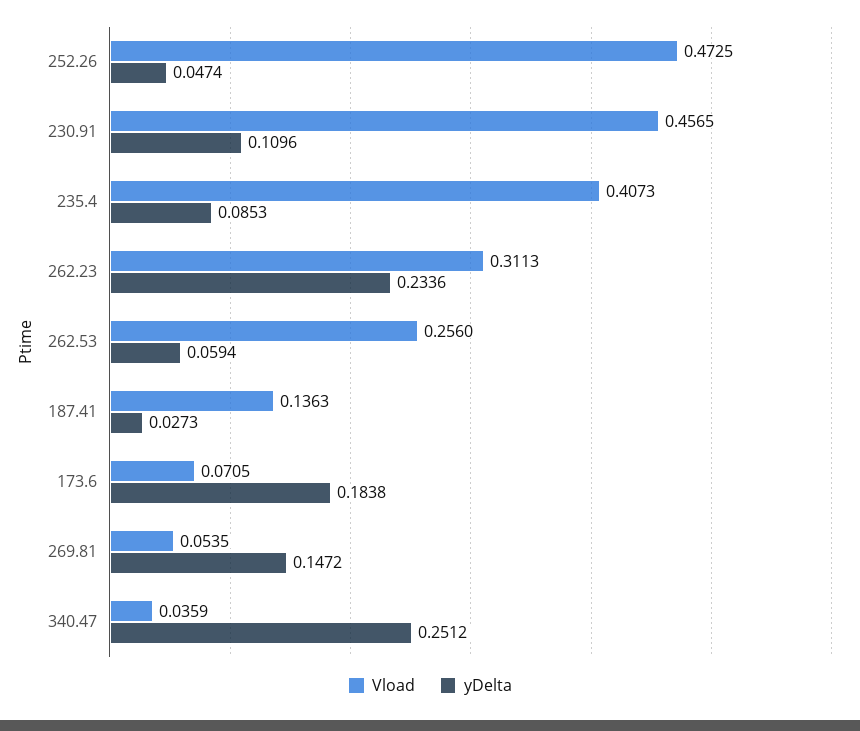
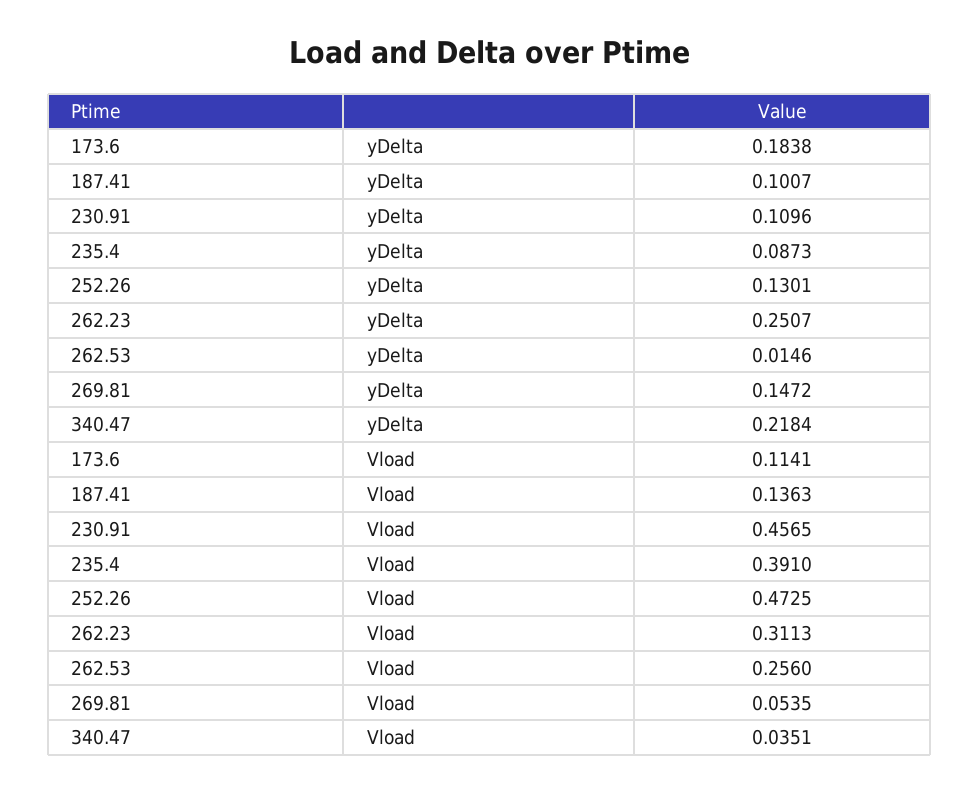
yDelta, 252.26: 0.0474 -> 0.1301
Vload, 235.4: 0.4073 -> 0.391
yDelta, 235.4: 0.0853 -> 0.0873
yDelta, 262.23: 0.2336 -> 0.2507
yDelta, 262.53: 0.0594 -> 0.0146
yDelta, 187.41: 0.0273 -> 0.1007
Vload, 173.6: 0.0705 -> 0.1141
Vload, 340.47: 0.0359 -> 0.0351
yDelta, 340.47: 0.2512 -> 0.2184

